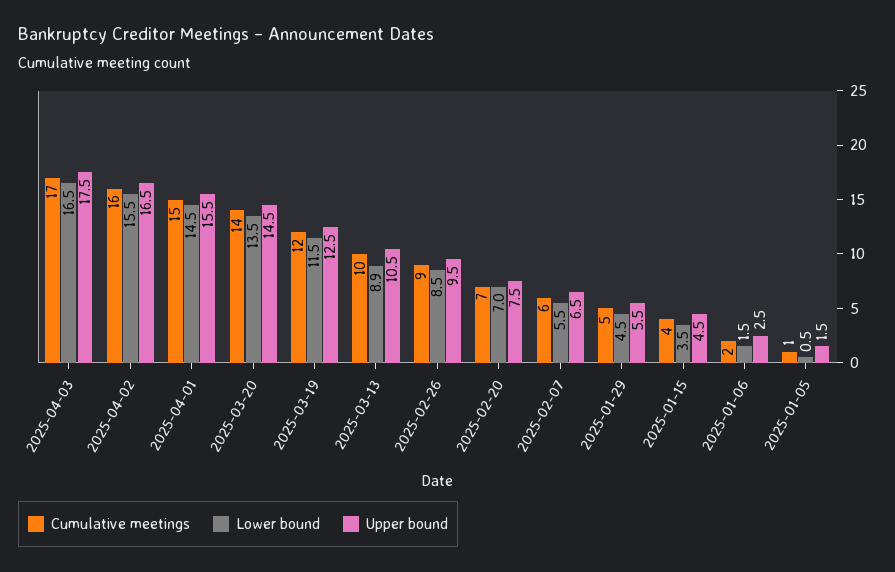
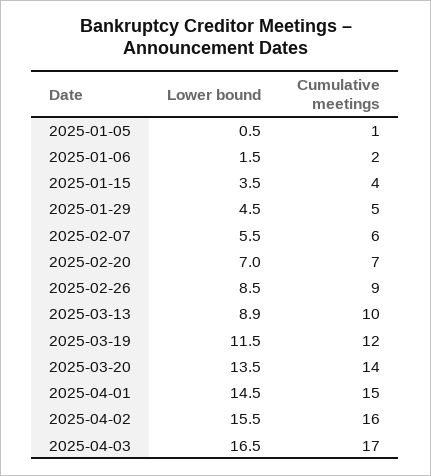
Upper bound, 2025-04-03: 17.5 -> none
Upper bound, 2025-04-02: 16.5 -> none
Upper bound, 2025-04-01: 15.5 -> none
Upper bound, 2025-03-20: 14.5 -> none
Upper bound, 2025-03-19: 12.5 -> none
Upper bound, 2025-03-13: 10.5 -> none
Upper bound, 2025-02-26: 9.5 -> none
Upper bound, 2025-02-20: 7.5 -> none
Upper bound, 2025-02-07: 6.5 -> none
Upper bound, 2025-01-29: 5.5 -> none
Upper bound, 2025-01-15: 4.5 -> none
Upper bound, 2025-01-06: 2.5 -> none
Upper bound, 2025-01-05: 1.5 -> none

